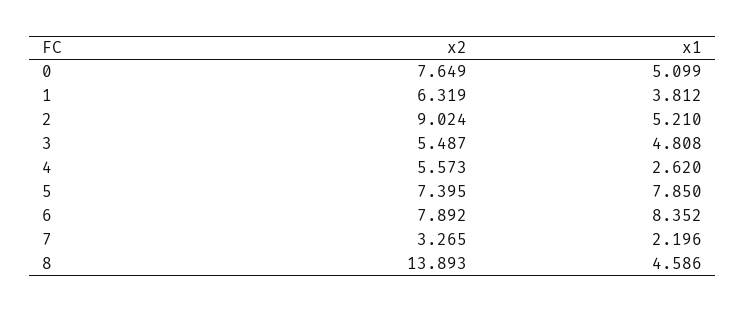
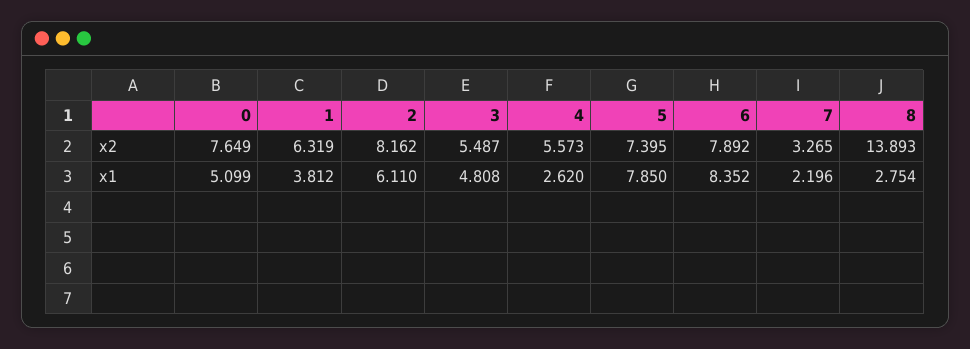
x2, 2: 9.024 -> 8.162
x1, 2: 5.21 -> 6.11
x1, 8: 4.586 -> 2.754

